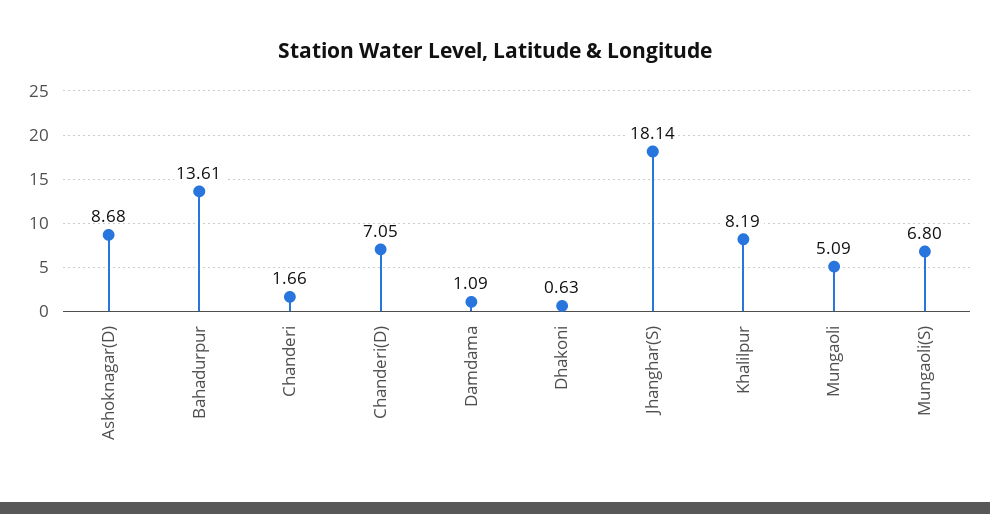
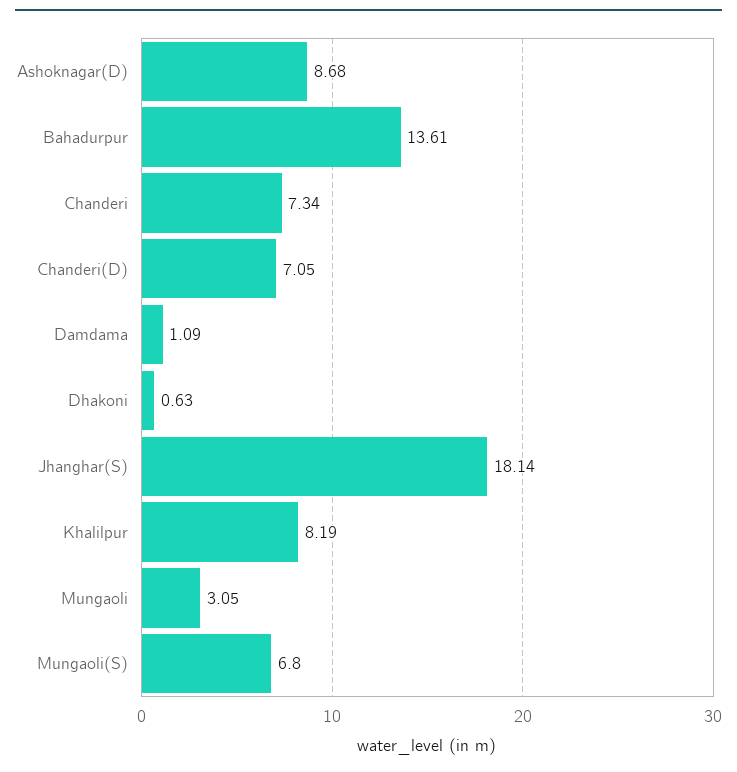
Chanderi: 1.66 -> 7.34
Mungaoli: 5.09 -> 3.05

